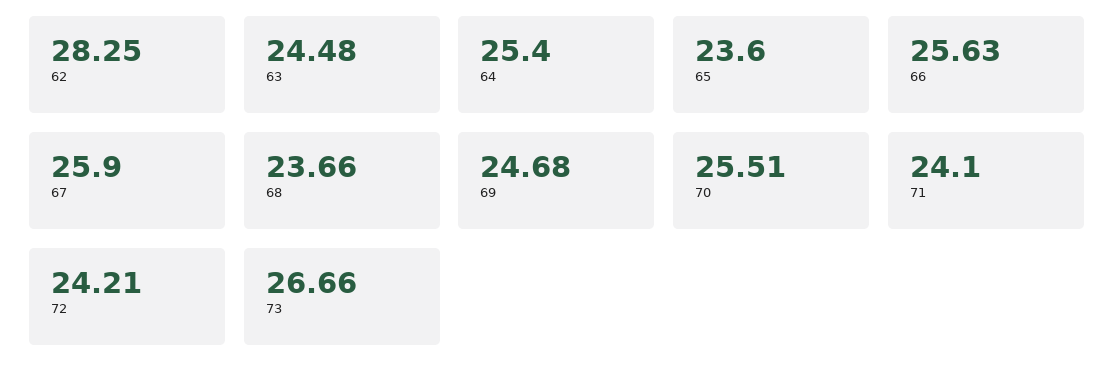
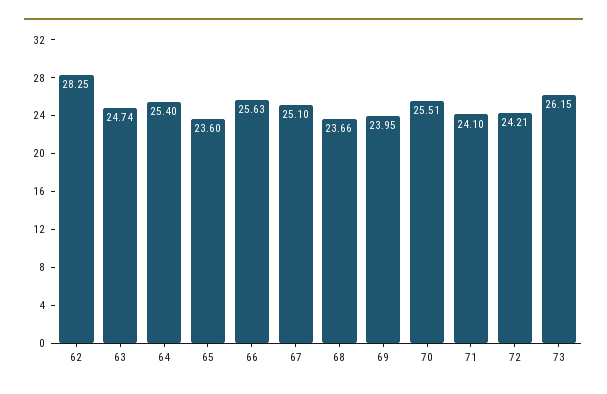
63: 24.48 -> 24.74
67: 25.9 -> 25.1
69: 24.68 -> 23.95
73: 26.66 -> 26.15

